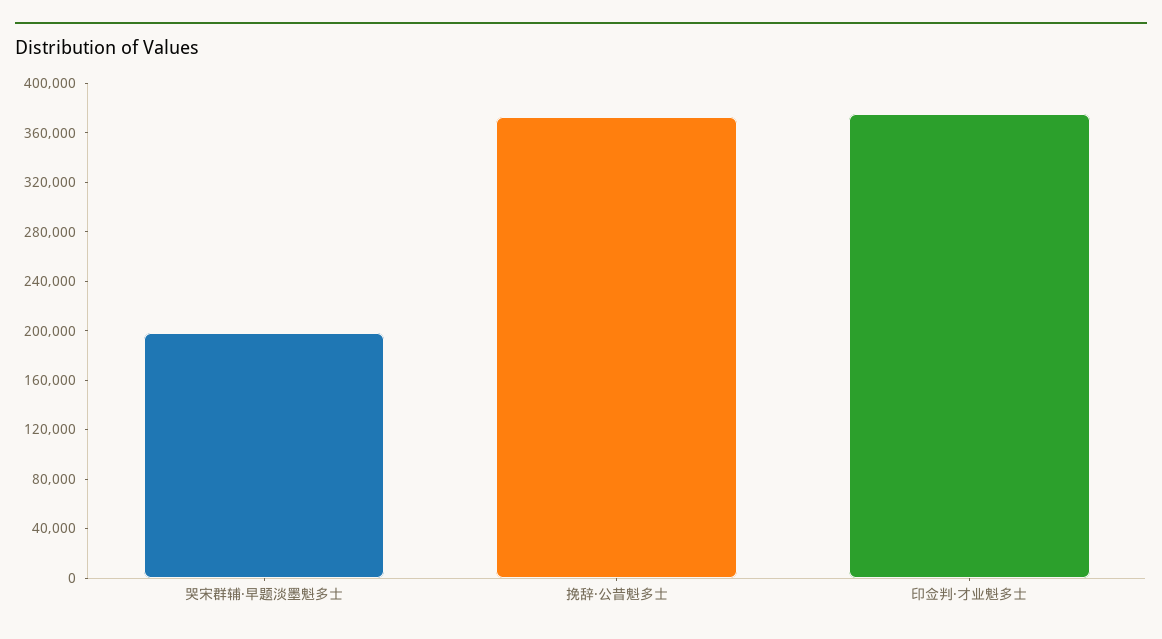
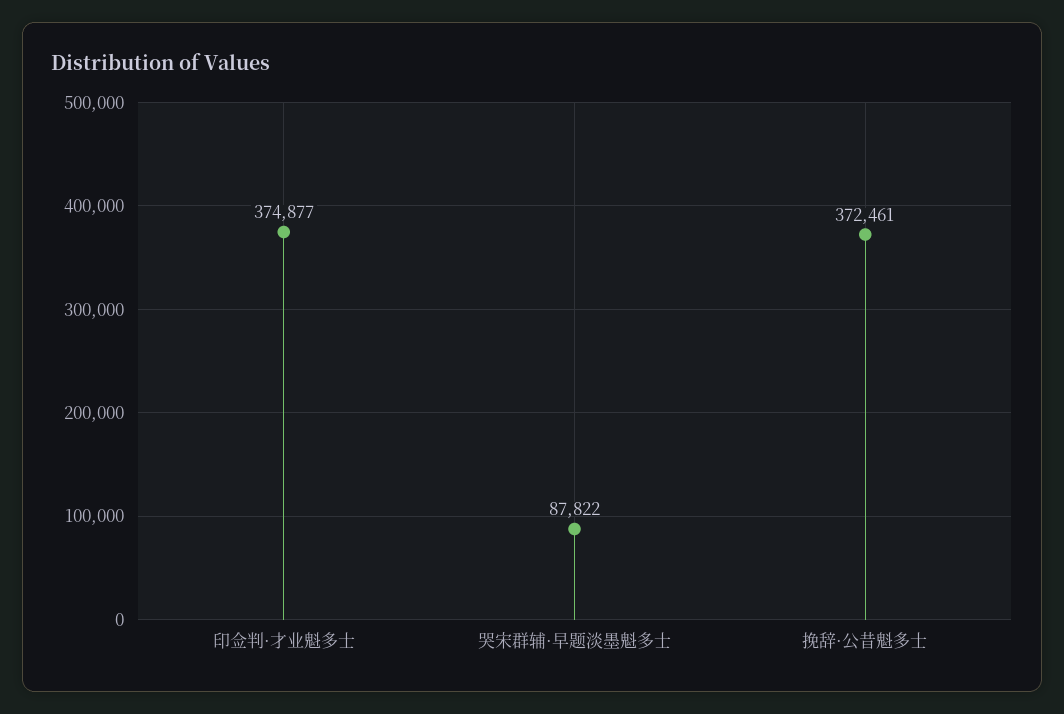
哭宋群辅·早题淡墨魁多士: 200000 -> 87822

